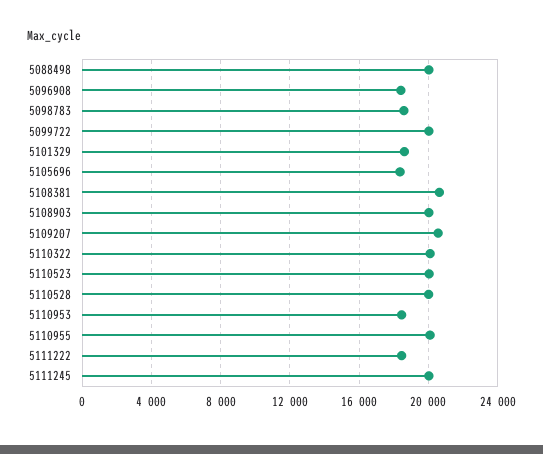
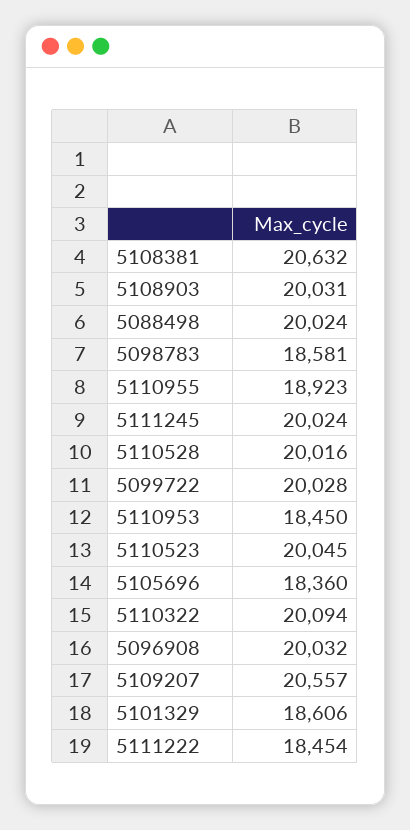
5096908: 18500 -> 20032
5110955: 20000 -> 18923

